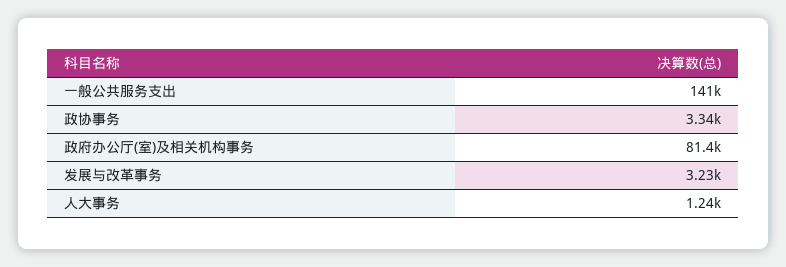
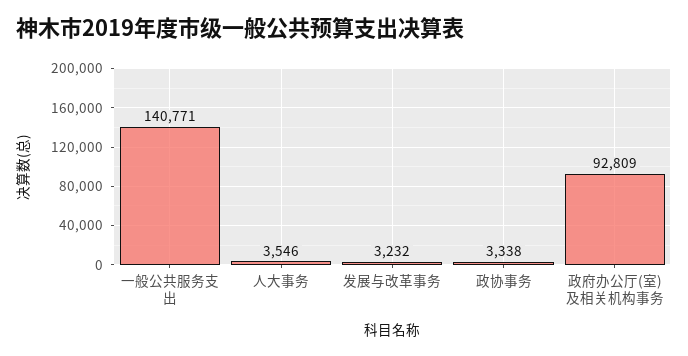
政府办公厅(室)及相关机构事务: 81400 -> 92809
人大事务: 1240 -> 3546

